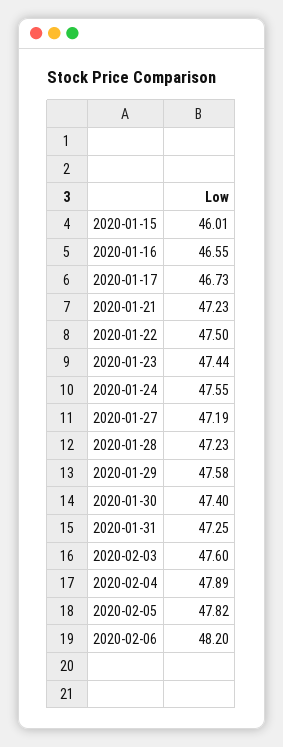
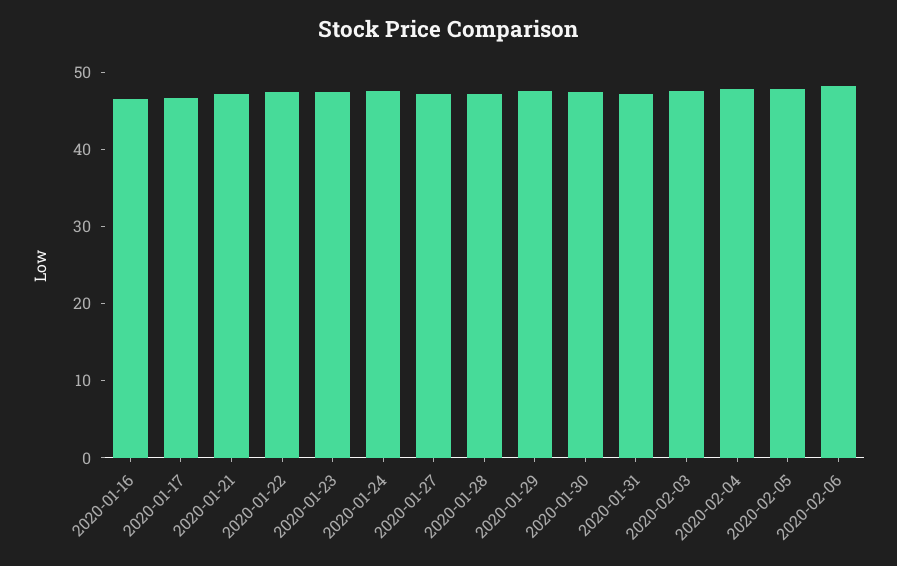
2020-01-15: 46.01 -> none

